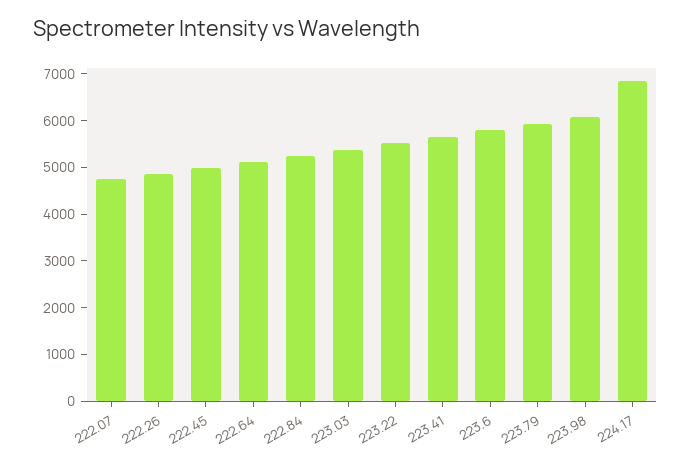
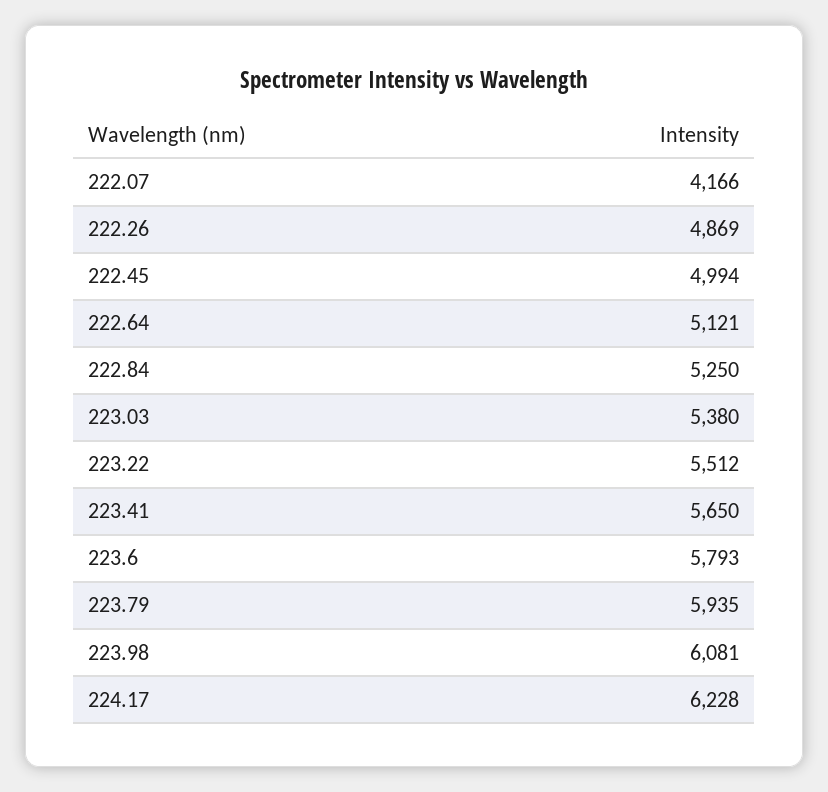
222.07: 4800 -> 4166
224.17: 6800 -> 6228

